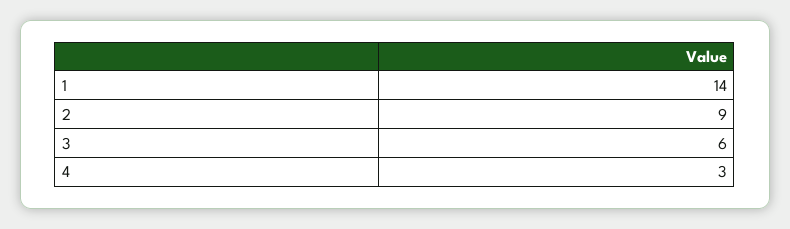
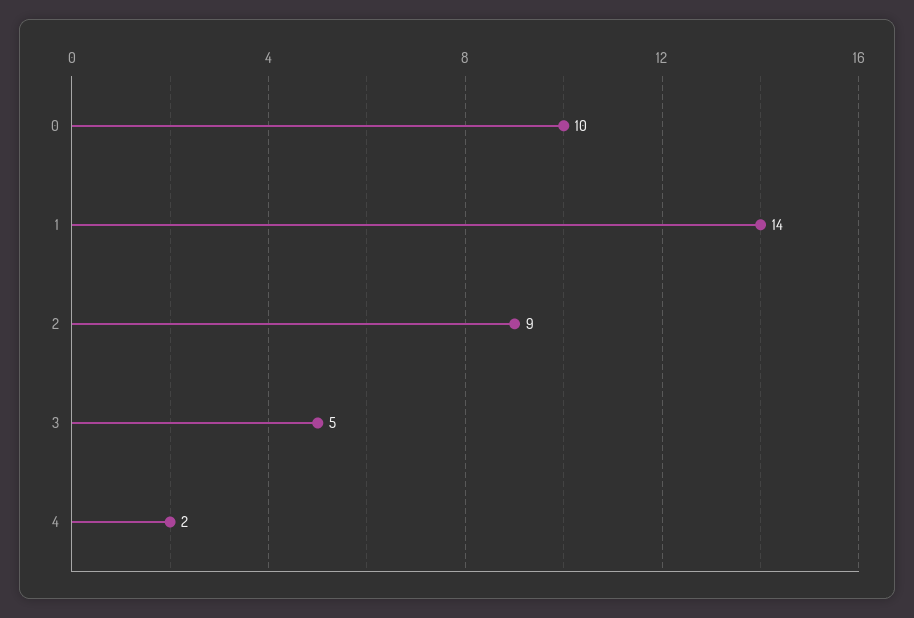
3: 6 -> 5
4: 3 -> 2
0: none -> 10

